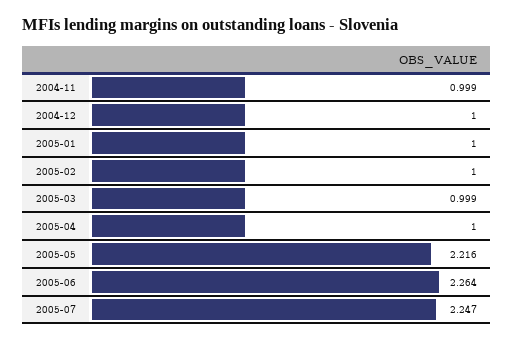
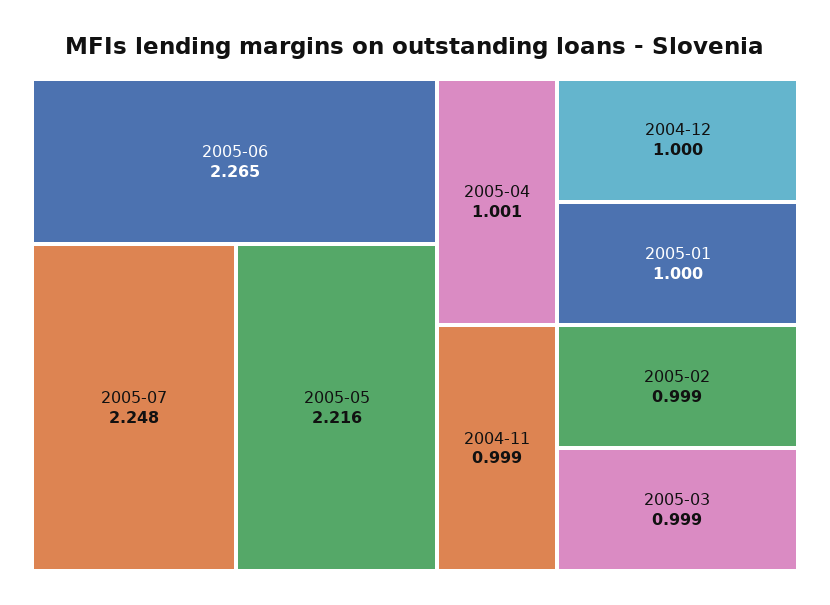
2005-02: 1 -> 0.999
2005-04: 1 -> 1.001
2005-06: 2.264 -> 2.265
2005-07: 2.247 -> 2.248

